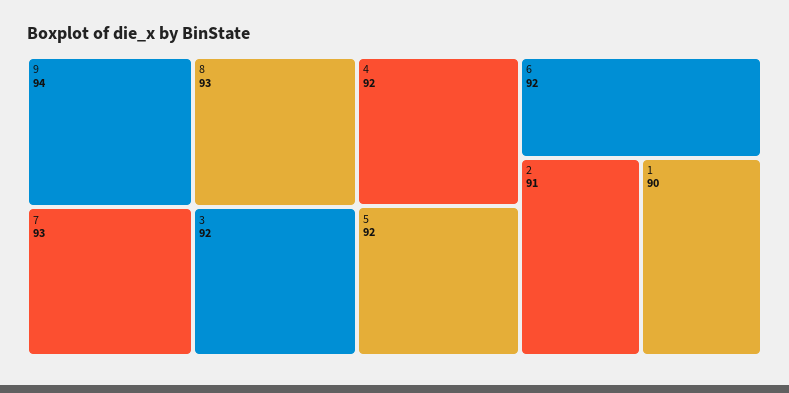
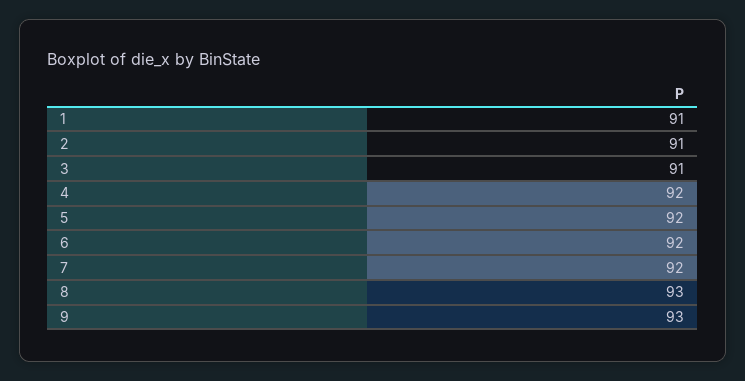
9: 94 -> 93
7: 93 -> 92
3: 92 -> 91
1: 90 -> 91

